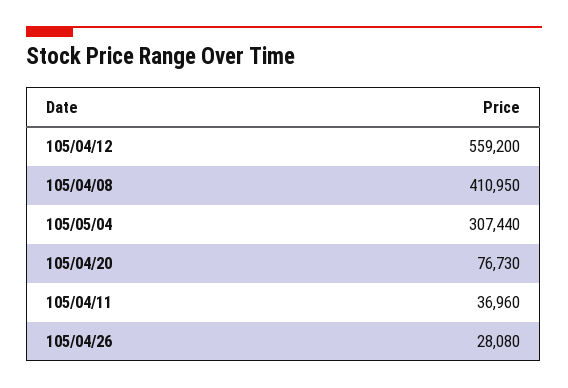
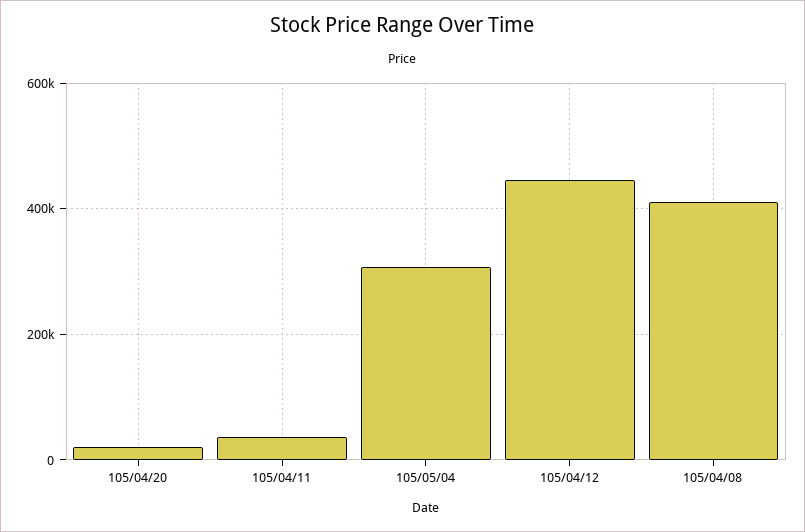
105/04/12: 559200 -> 440000
105/04/20: 76730 -> 20000
105/04/26: 28080 -> none

